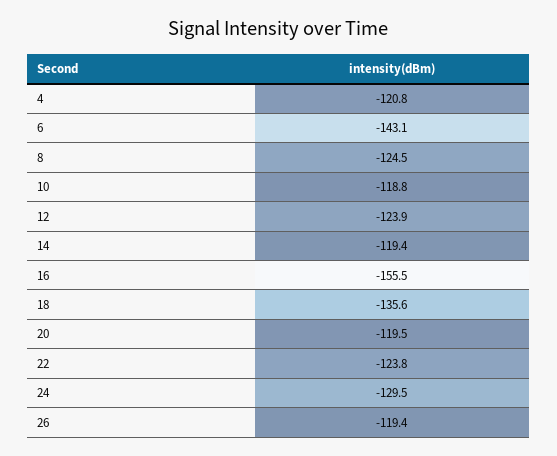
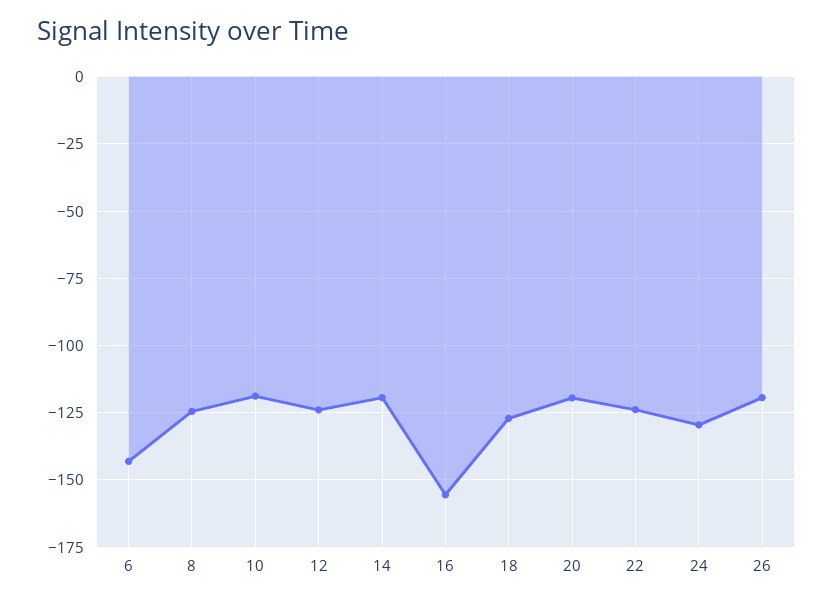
4: -120.8 -> none
18: -135.6 -> -127.5

